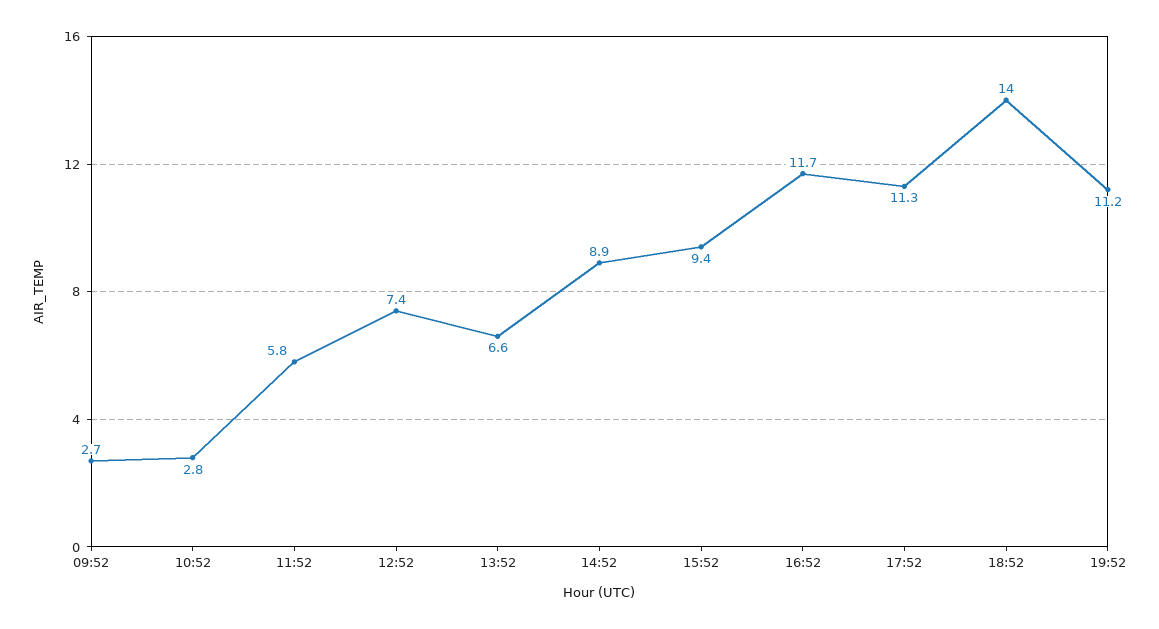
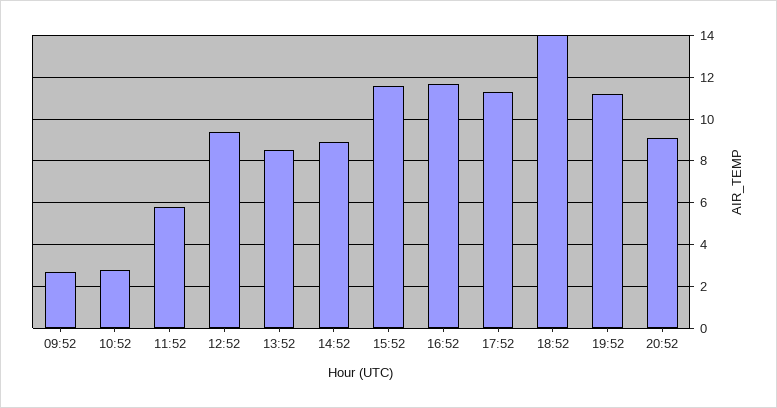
12:52: 7.4 -> 9.5
13:52: 6.6 -> 8.5
15:52: 9.4 -> 11.5
20:52: none -> 9

